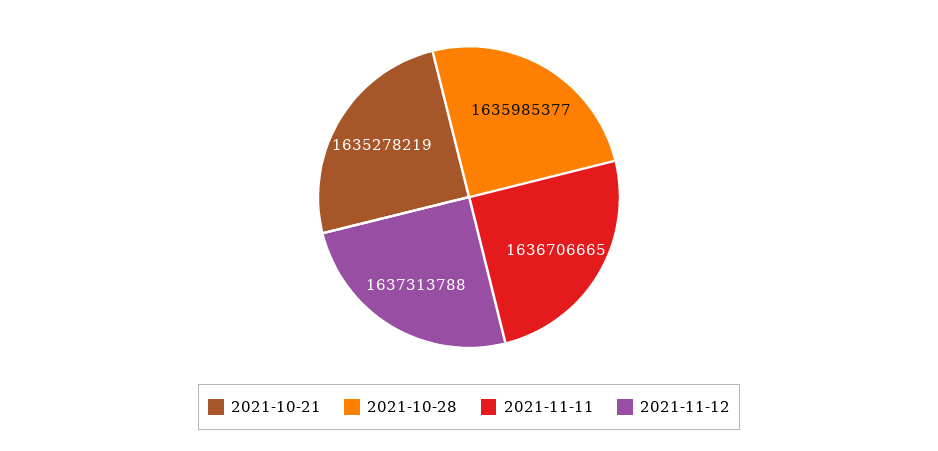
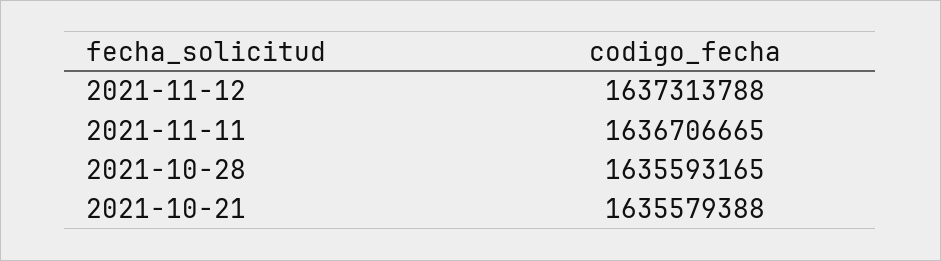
2021-10-21: 1635278219 -> 1635579388
2021-10-28: 1635985377 -> 1635593165

